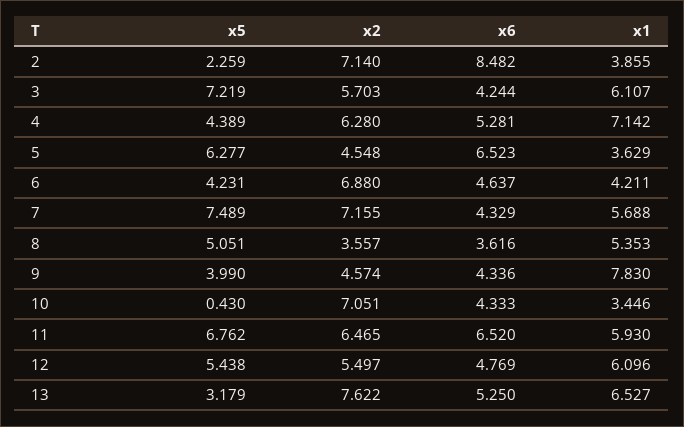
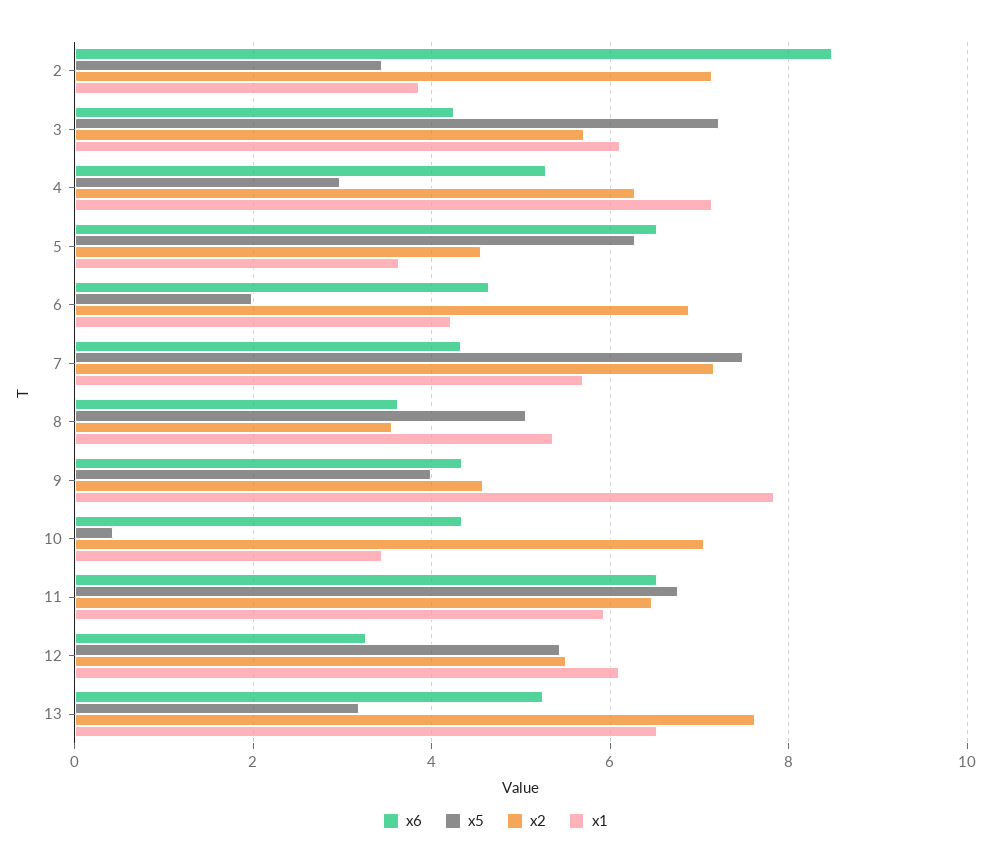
x5, 2: 2.259 -> 3.4
x5, 4: 4.389 -> 3
x5, 6: 4.231 -> 2
x6, 12: 4.769 -> 3.2

